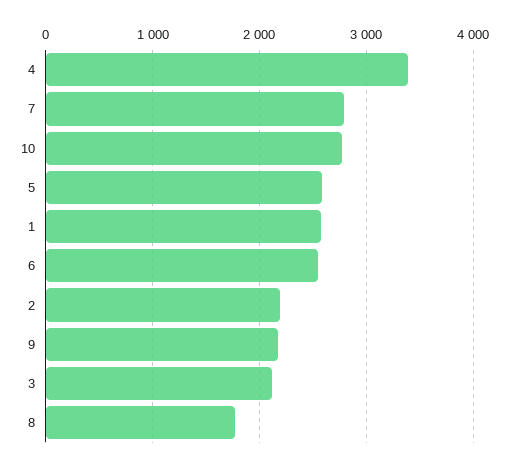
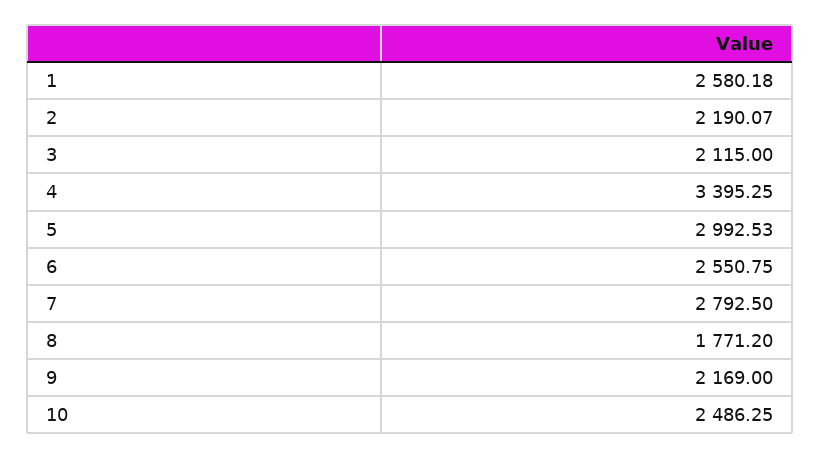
10: 2800 -> 2486.25
5: 2600 -> 2992.53

